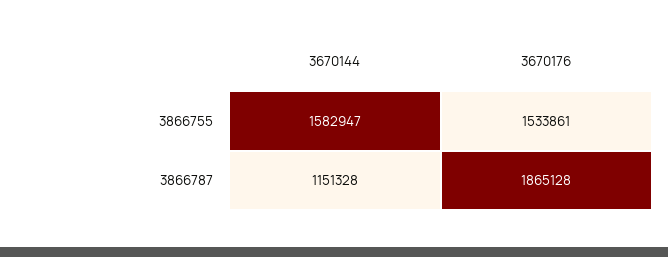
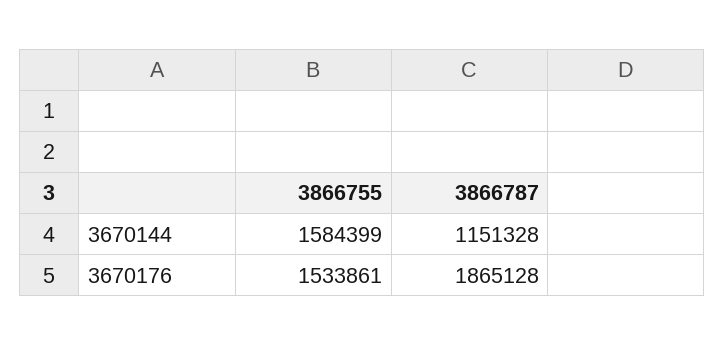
3670144, 3866755: 1582947 -> 1584399

